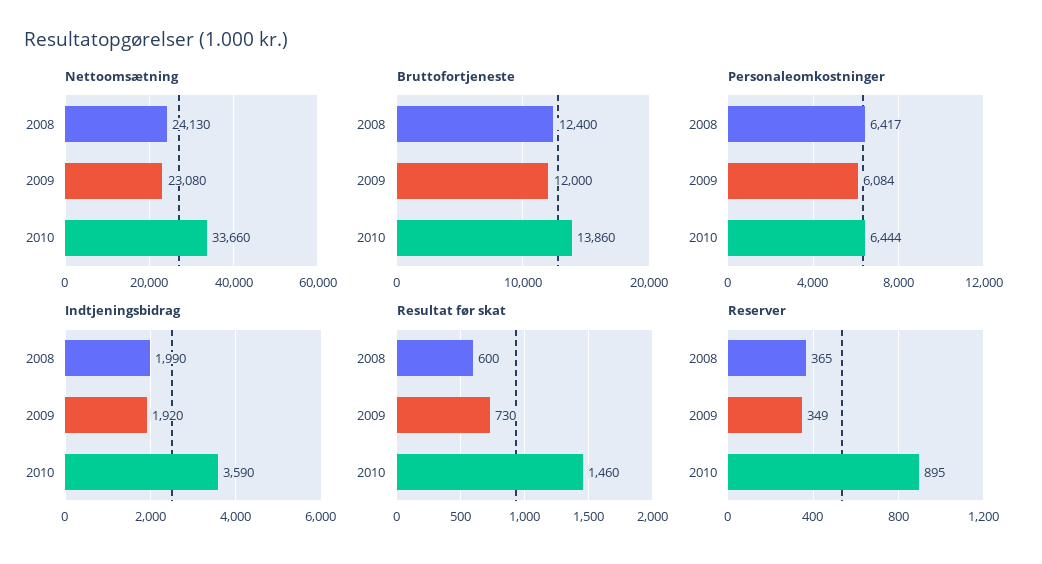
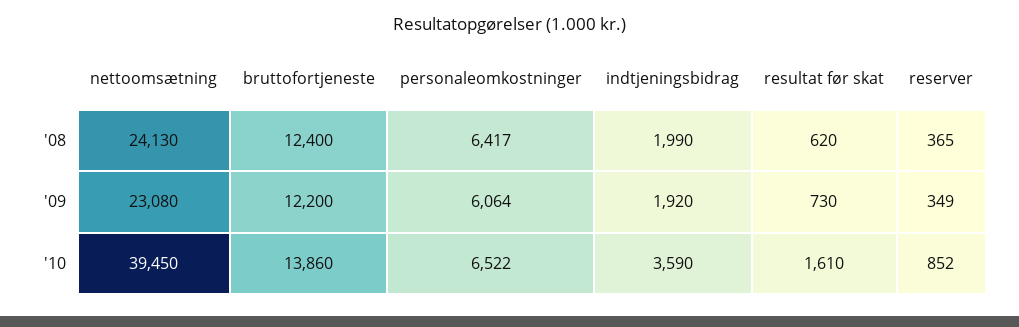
Nettoomsætning, 2010: 33660 -> 39450
Bruttofortjeneste, 2009: 12000 -> 12200
Personaleomkostninger, 2009: 6084 -> 6064
Personaleomkostninger, 2010: 6444 -> 6522
Resultat før skat, 2008: 600 -> 620
Resultat før skat, 2010: 1460 -> 1610
Reserver, 2010: 895 -> 852

